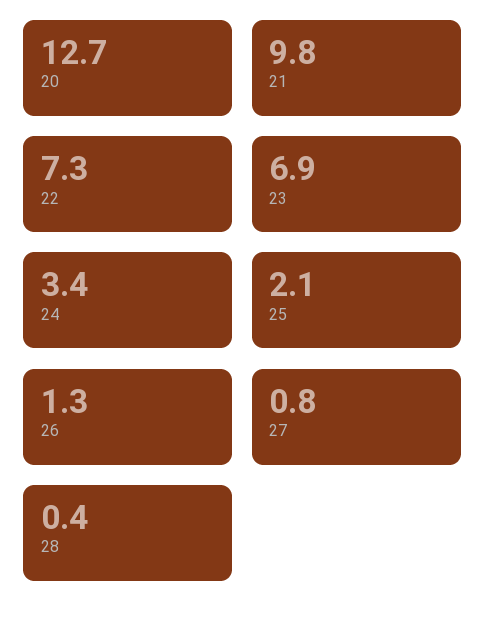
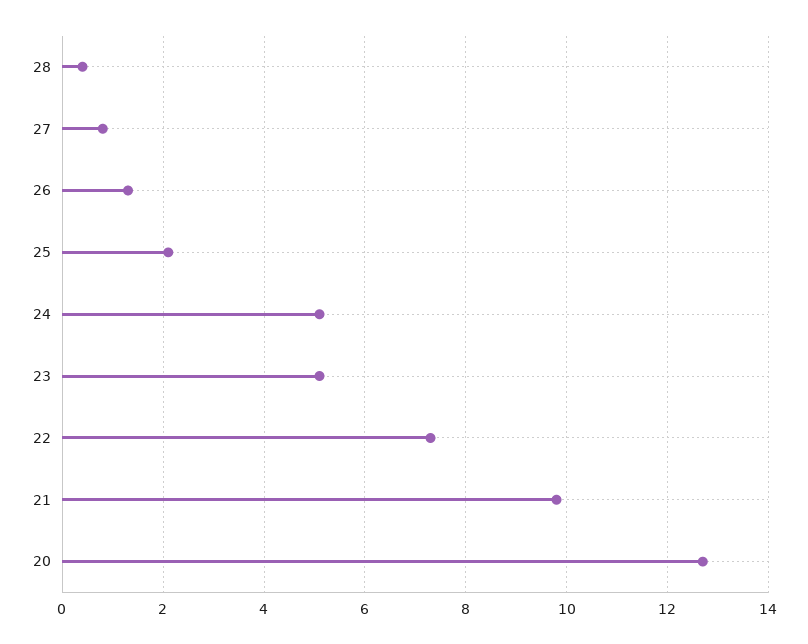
23: 6.9 -> 5
24: 3.4 -> 5

